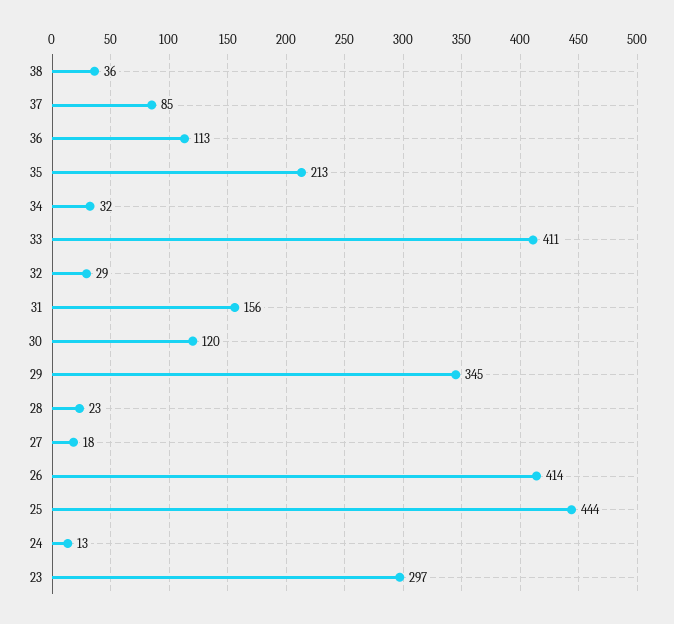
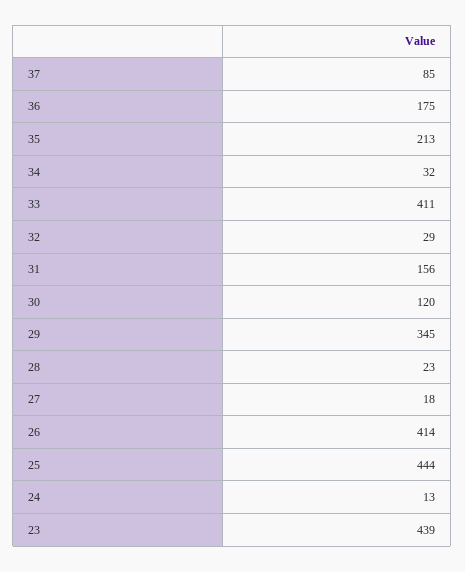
38: 36 -> none
36: 113 -> 175
23: 297 -> 439

